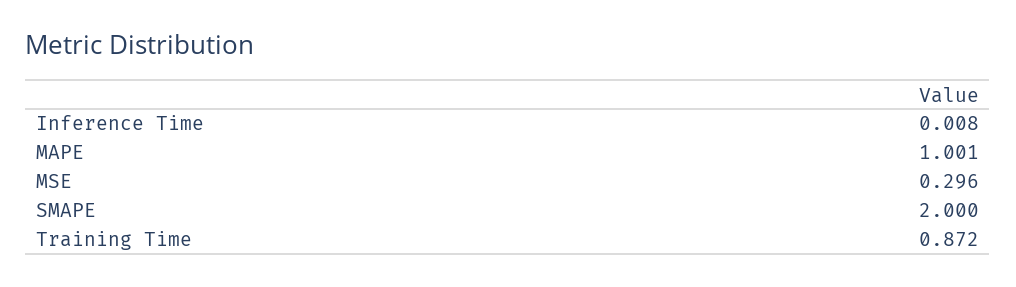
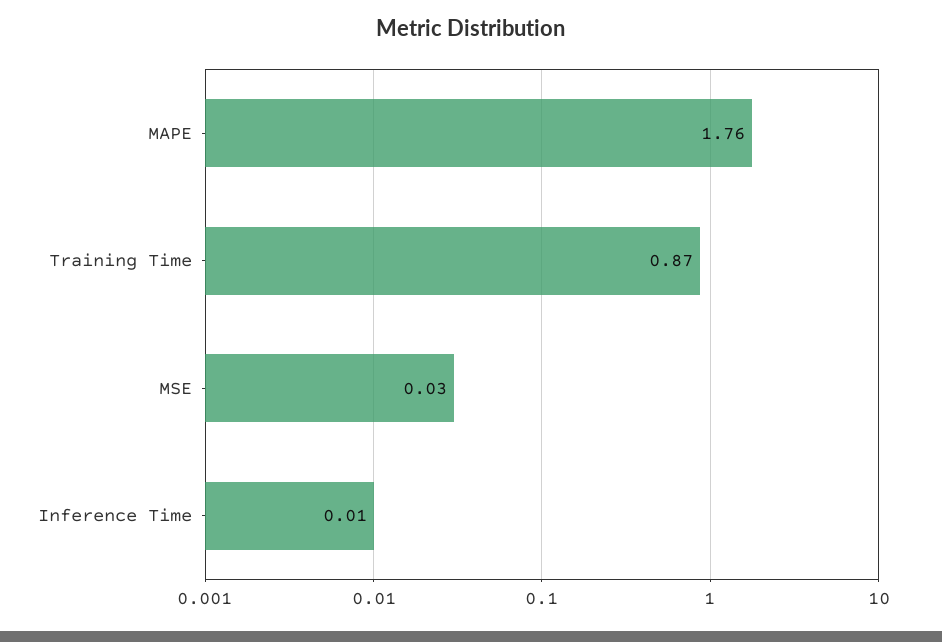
MAPE: 1.001 -> 1.76
MSE: 0.296 -> 0.03
SMAPE: 2 -> none

